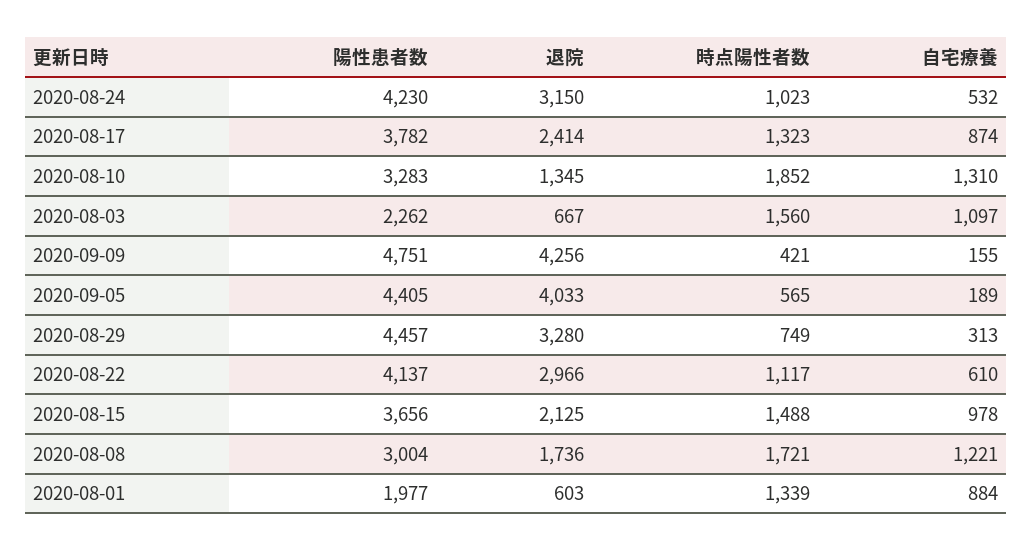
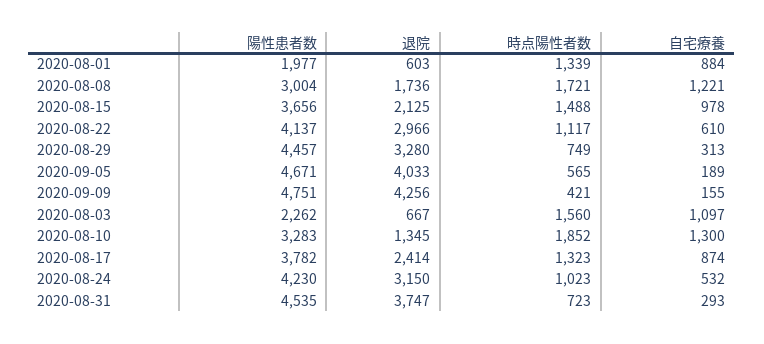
自宅療養, 2020-08-10: 1310 -> 1300
陽性患者数, 2020-09-05: 4405 -> 4671
陽性患者数, 2020-08-31: none -> 4535
退院, 2020-08-31: none -> 3747
時点陽性者数, 2020-08-31: none -> 723
自宅療養, 2020-08-31: none -> 293

